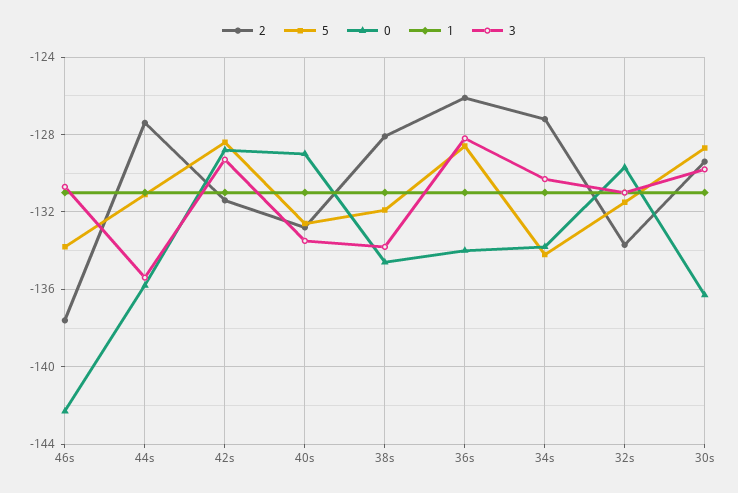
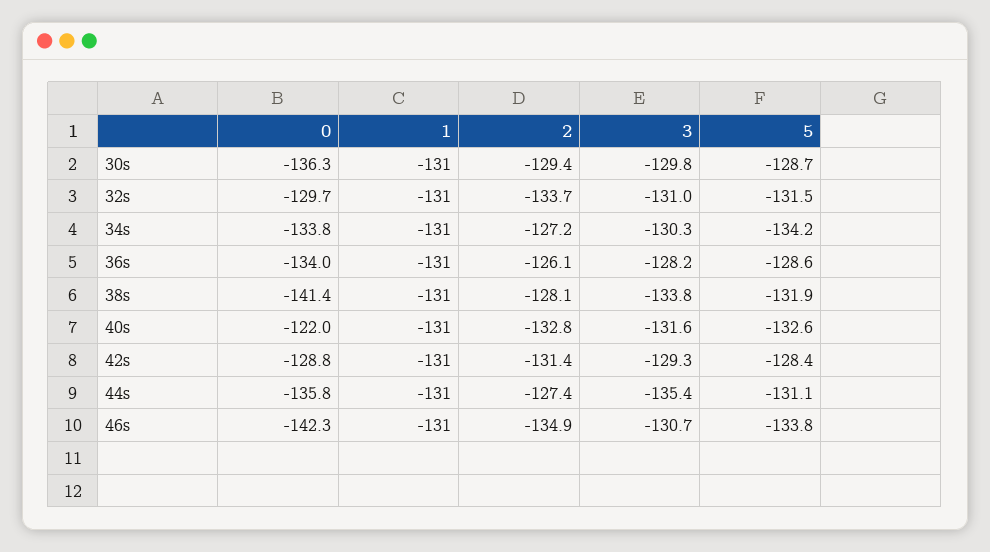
2, 46s: -137.5 -> -134.9
0, 40s: -129 -> -122
3, 40s: -133.5 -> -131.6
0, 38s: -134.5 -> -141.4

